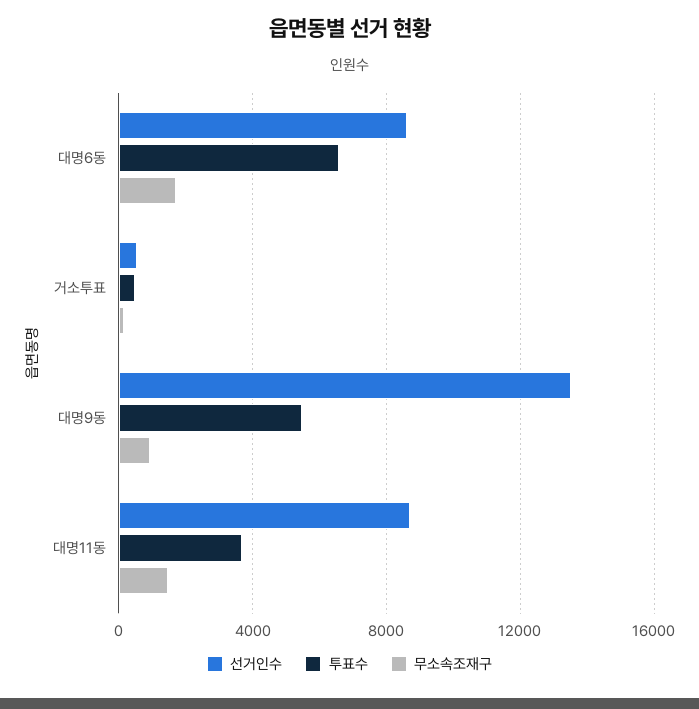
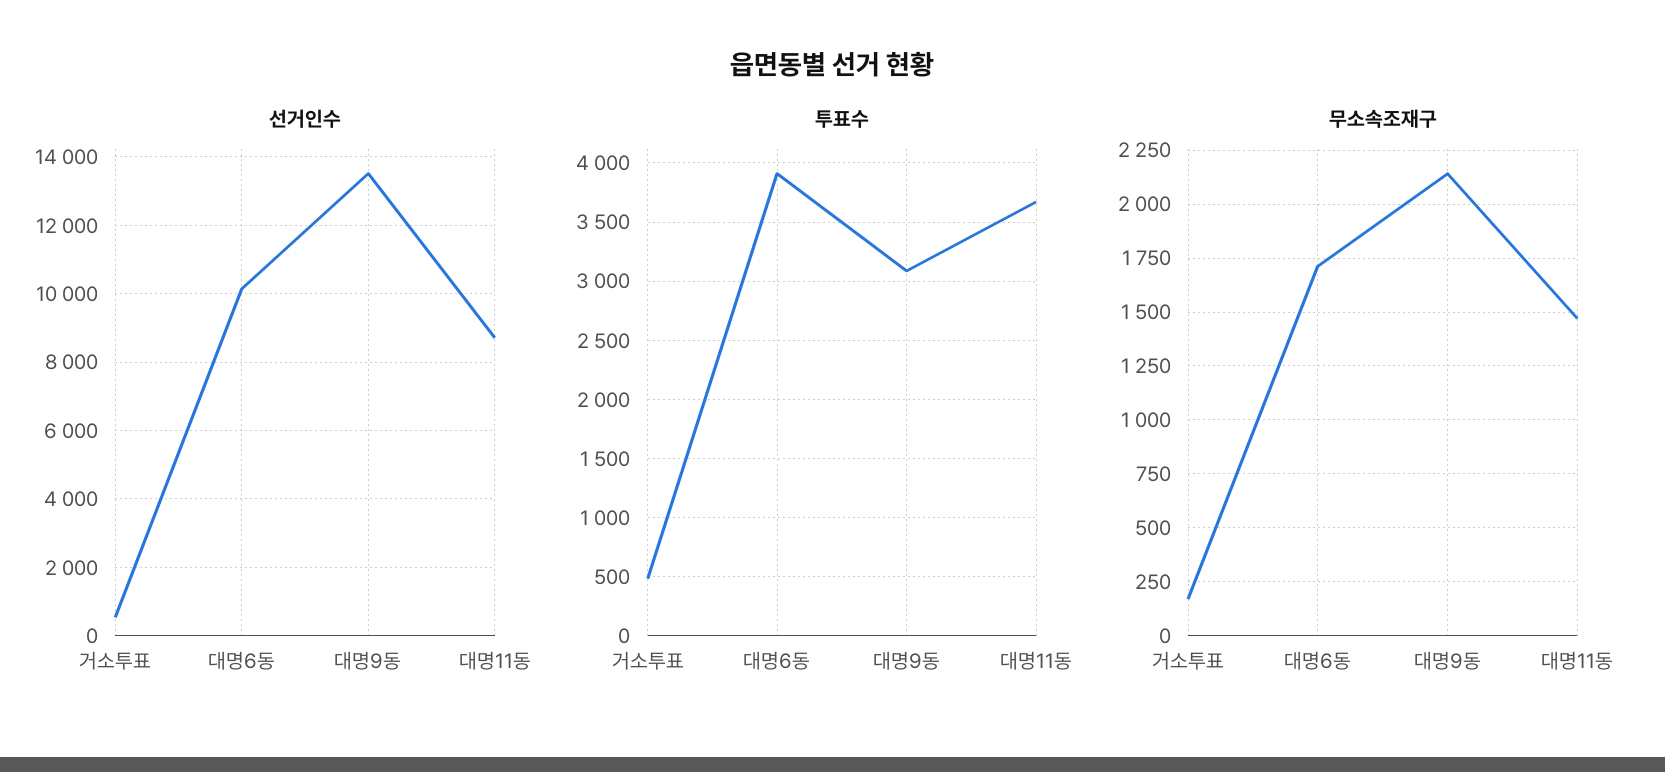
선거인수, 대명6동: 8500 -> 10200
투표수, 대명6동: 6500 -> 3900
투표수, 대명9동: 5500 -> 3100
무소속조재구, 대명9동: 1000 -> 2150

